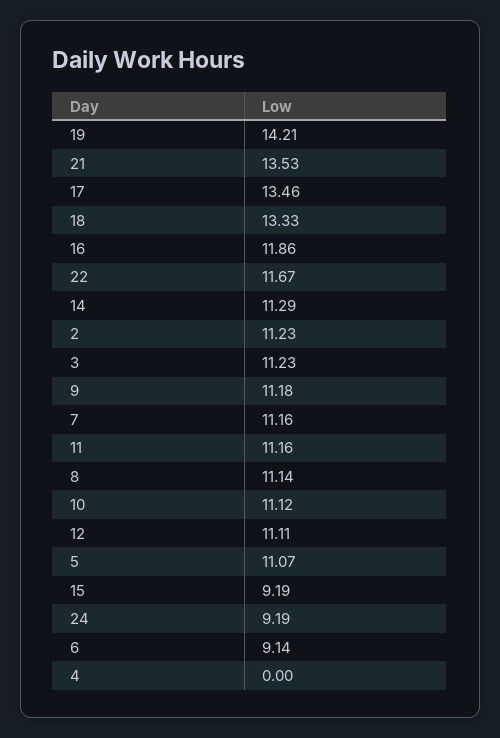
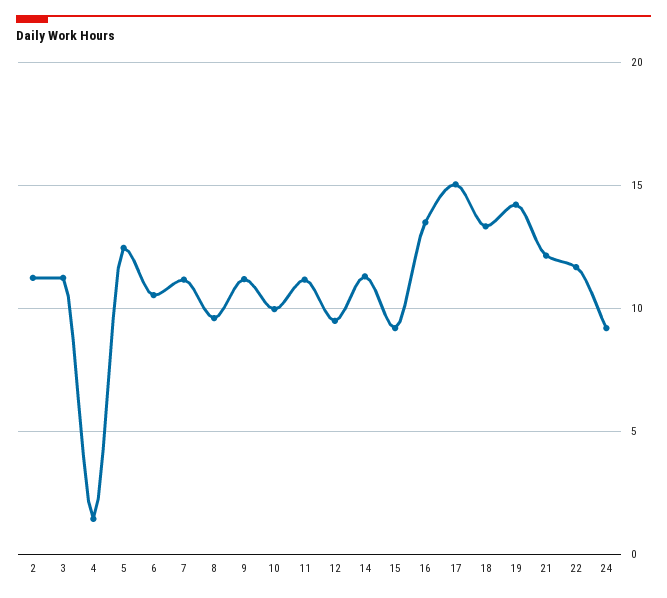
21: 13.53 -> 12
17: 13.46 -> 15
16: 11.86 -> 13.5
8: 11.14 -> 9.5
10: 11.12 -> 10
12: 11.11 -> 9.5
5: 11.07 -> 12.5
6: 9.14 -> 10.5
4: 0 -> 1.5

